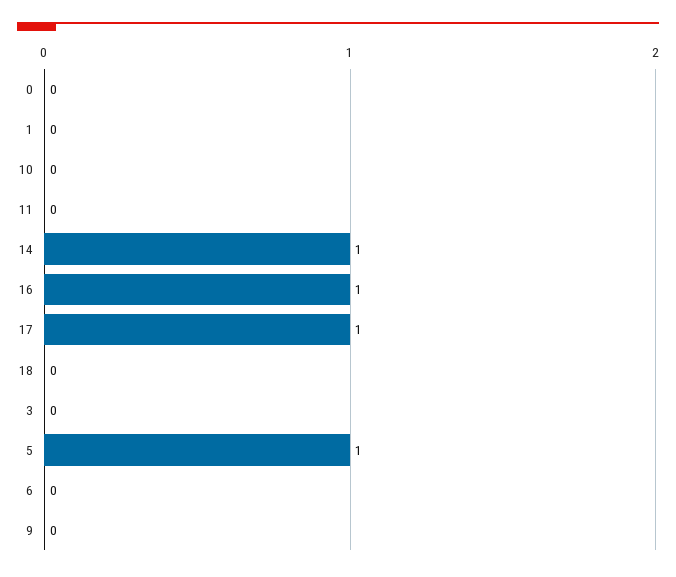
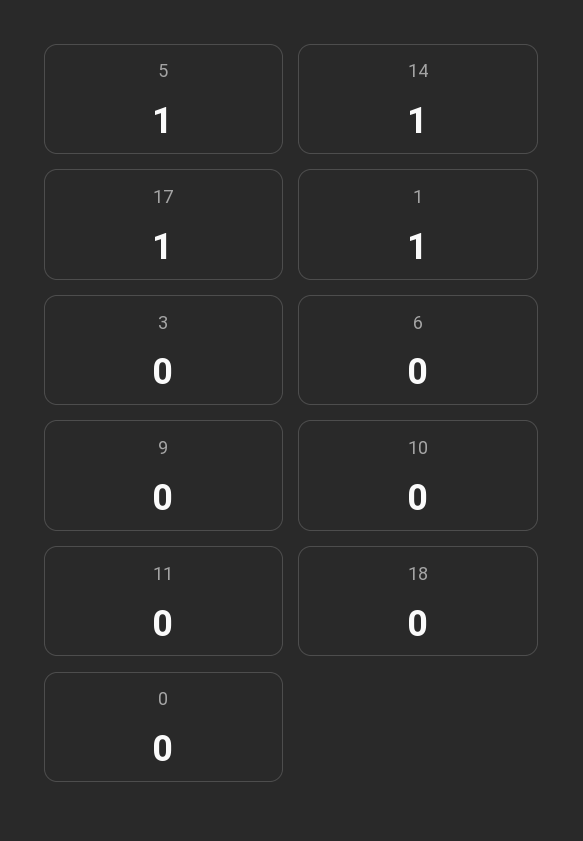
1: 0 -> 1
16: 1 -> none

